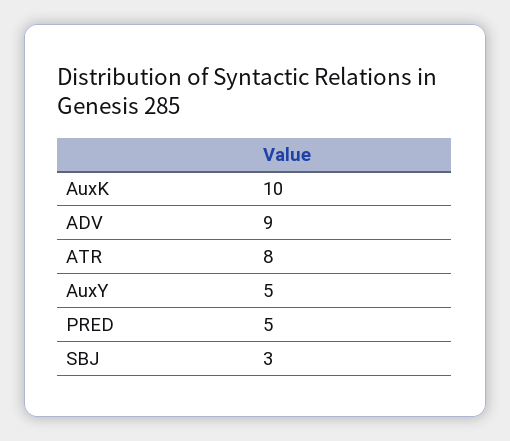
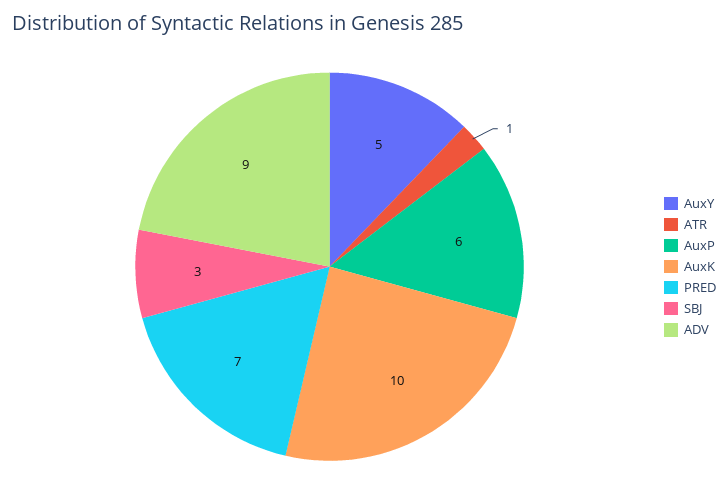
ATR: 8 -> 1
PRED: 5 -> 7
AuxP: none -> 6

